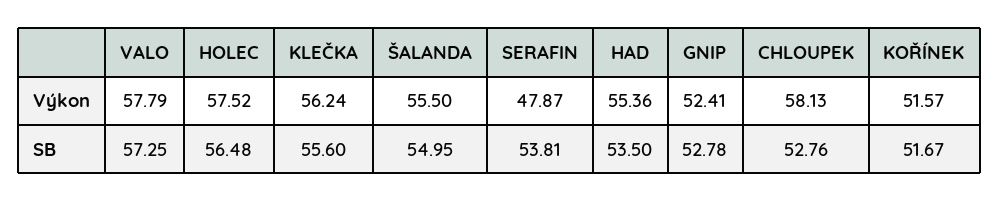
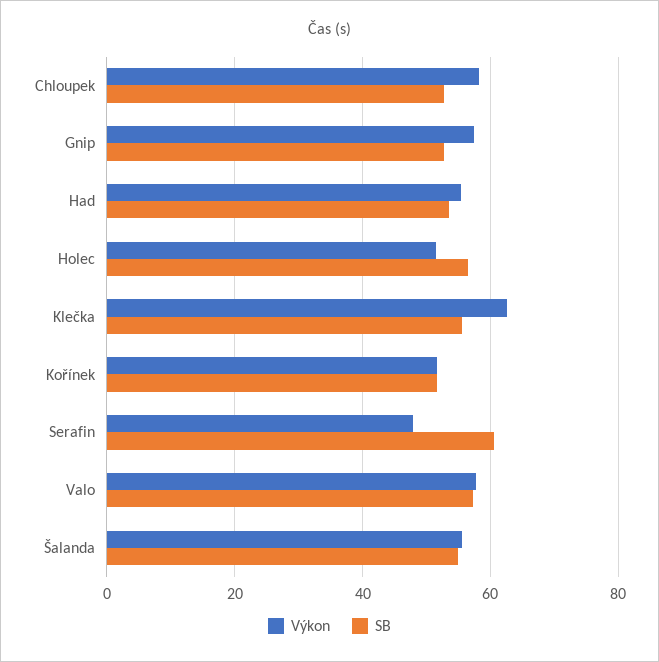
Výkon, HOLEC: 57.52 -> 52
Výkon, KLEČKA: 56.24 -> 62
Výkon, GNIP: 52.41 -> 58
SB, SERAFIN: 53.81 -> 60

